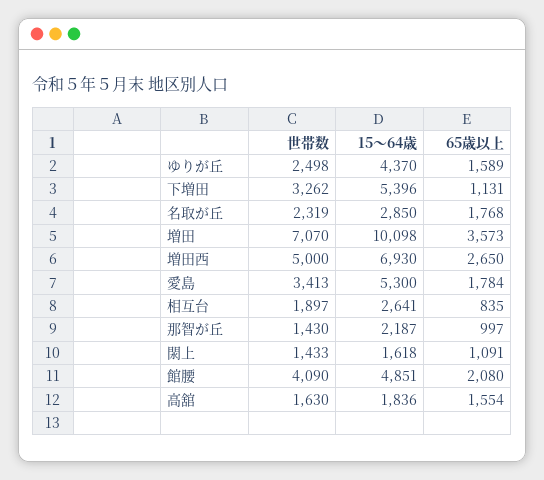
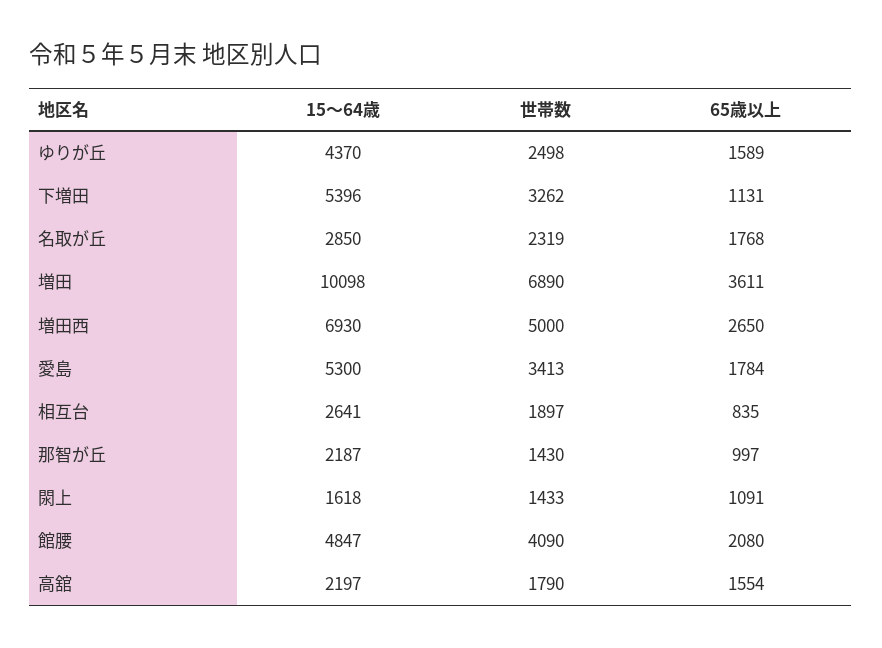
世帯数, 増田: 7070 -> 6890
65歳以上, 増田: 3573 -> 3611
15〜64歳, 館腰: 4851 -> 4847
世帯数, 高舘: 1630 -> 1790
15〜64歳, 高舘: 1836 -> 2197

